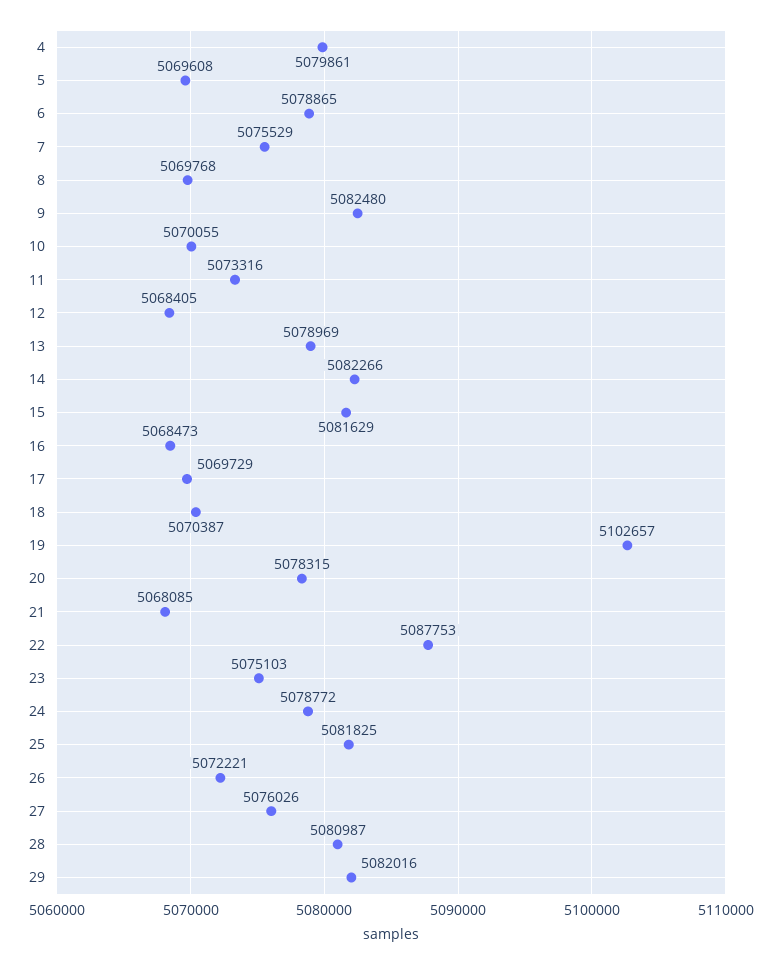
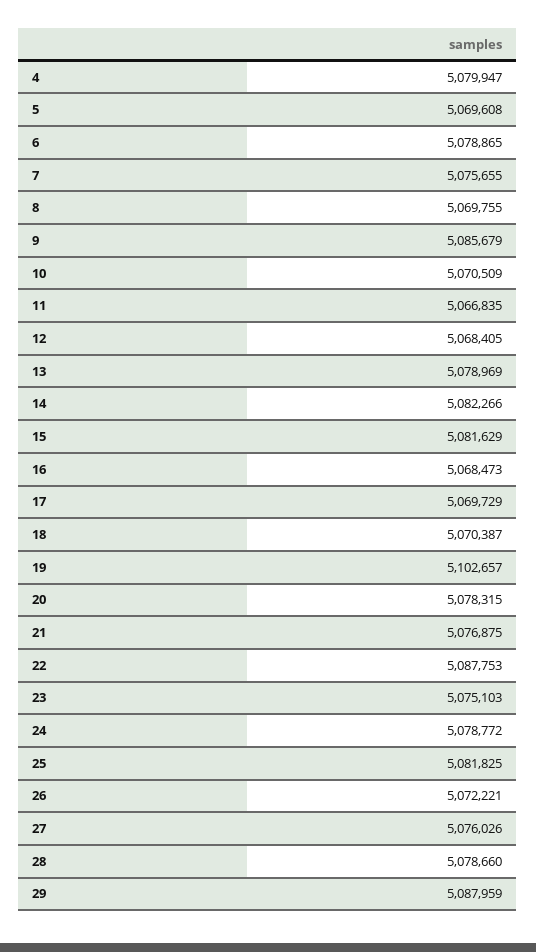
4: 5079861 -> 5079947
7: 5075529 -> 5075655
8: 5069768 -> 5069755
9: 5082480 -> 5085679
10: 5070055 -> 5070509
11: 5073316 -> 5066835
21: 5068085 -> 5076875
28: 5080987 -> 5078660
29: 5082016 -> 5087959

